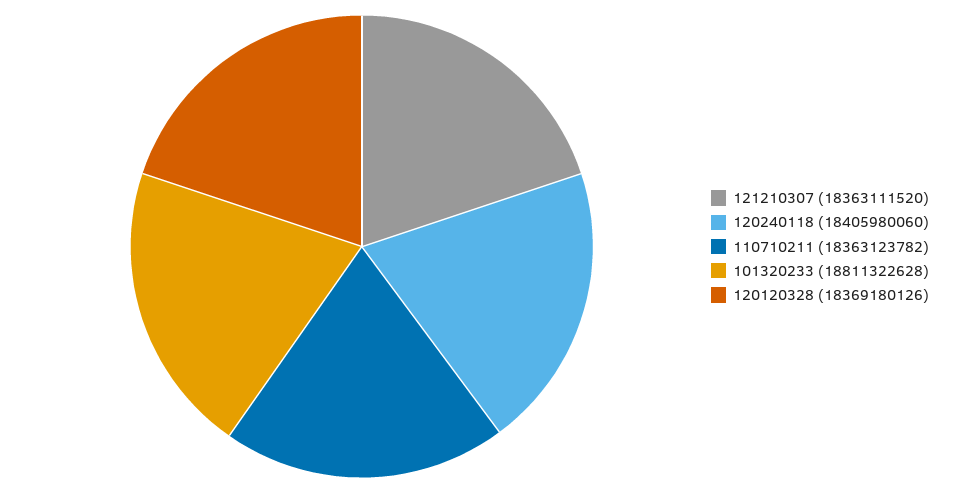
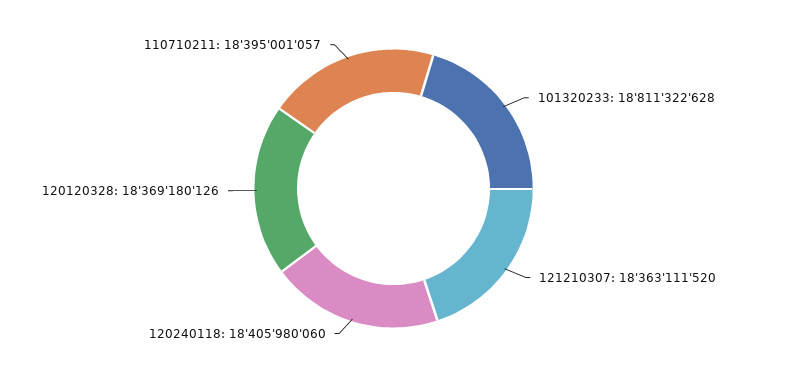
110710211: 18363123782 -> 18395001057

